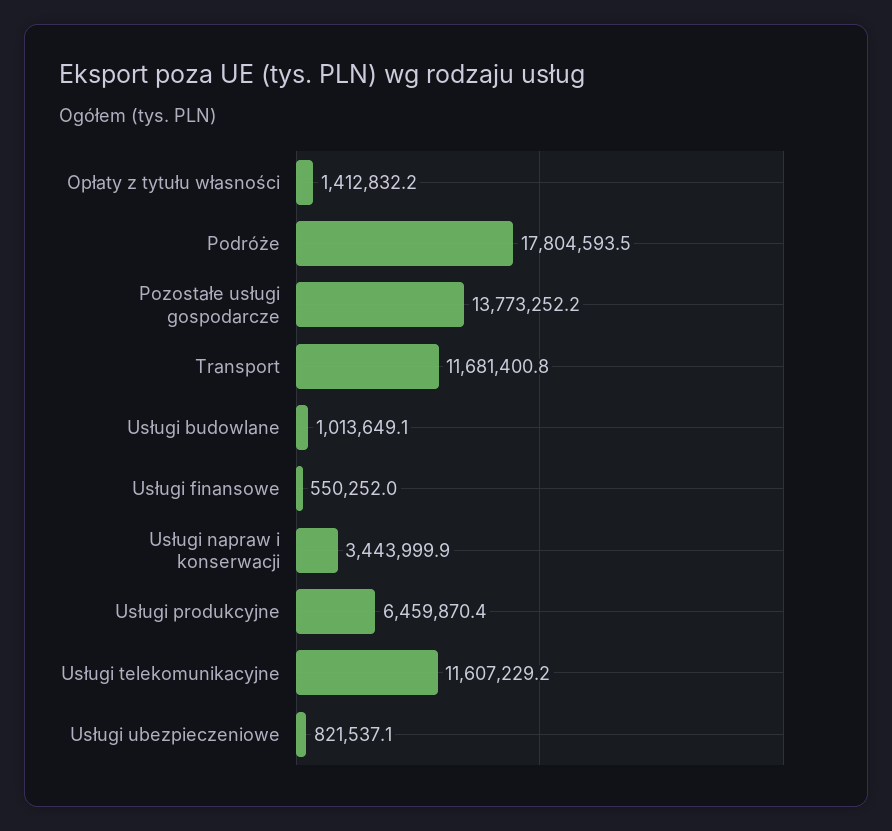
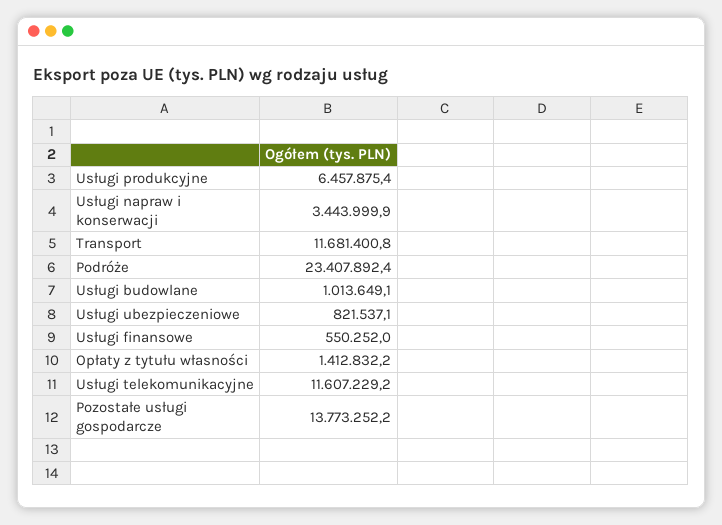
Podróże: 17804593.5 -> 23407892.4
Usługi produkcyjne: 6459870.4 -> 6457875.4

